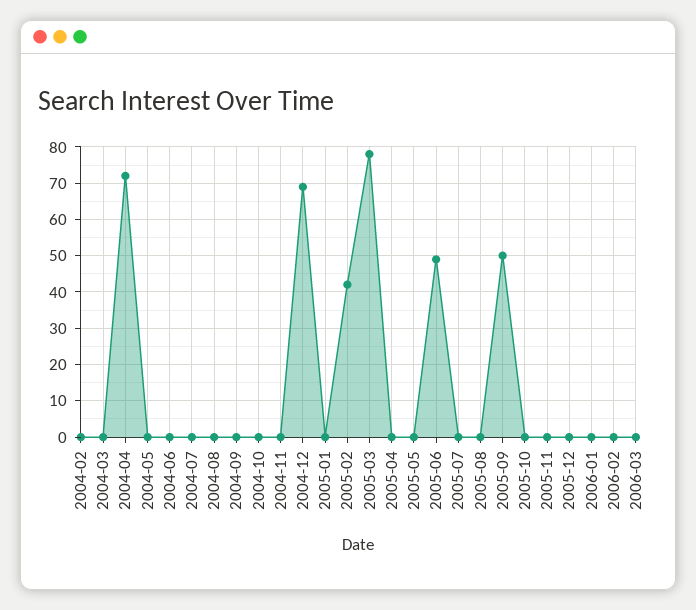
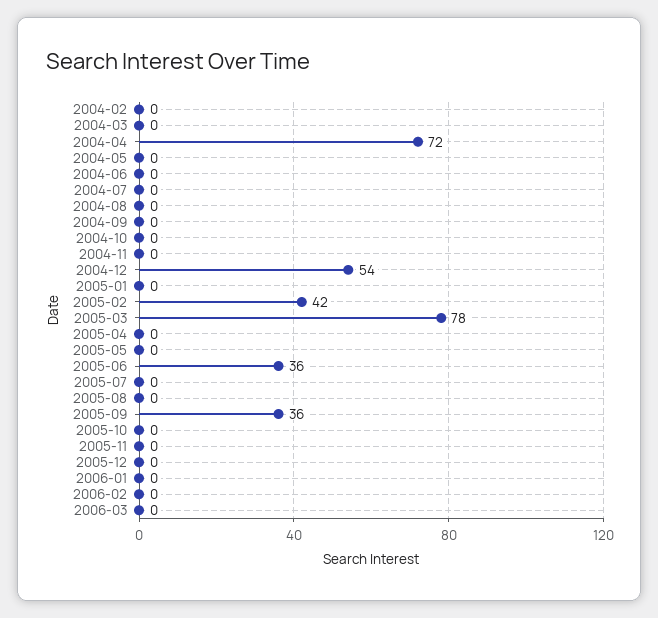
2004-12: 70 -> 54
2005-06: 50 -> 36
2005-09: 50 -> 36

